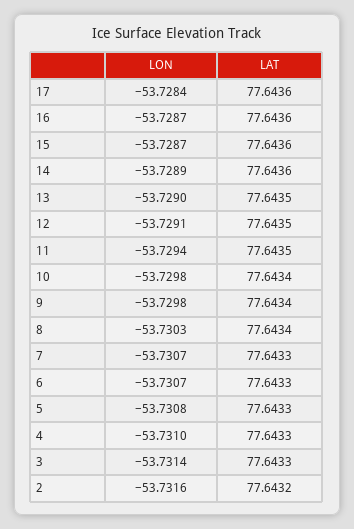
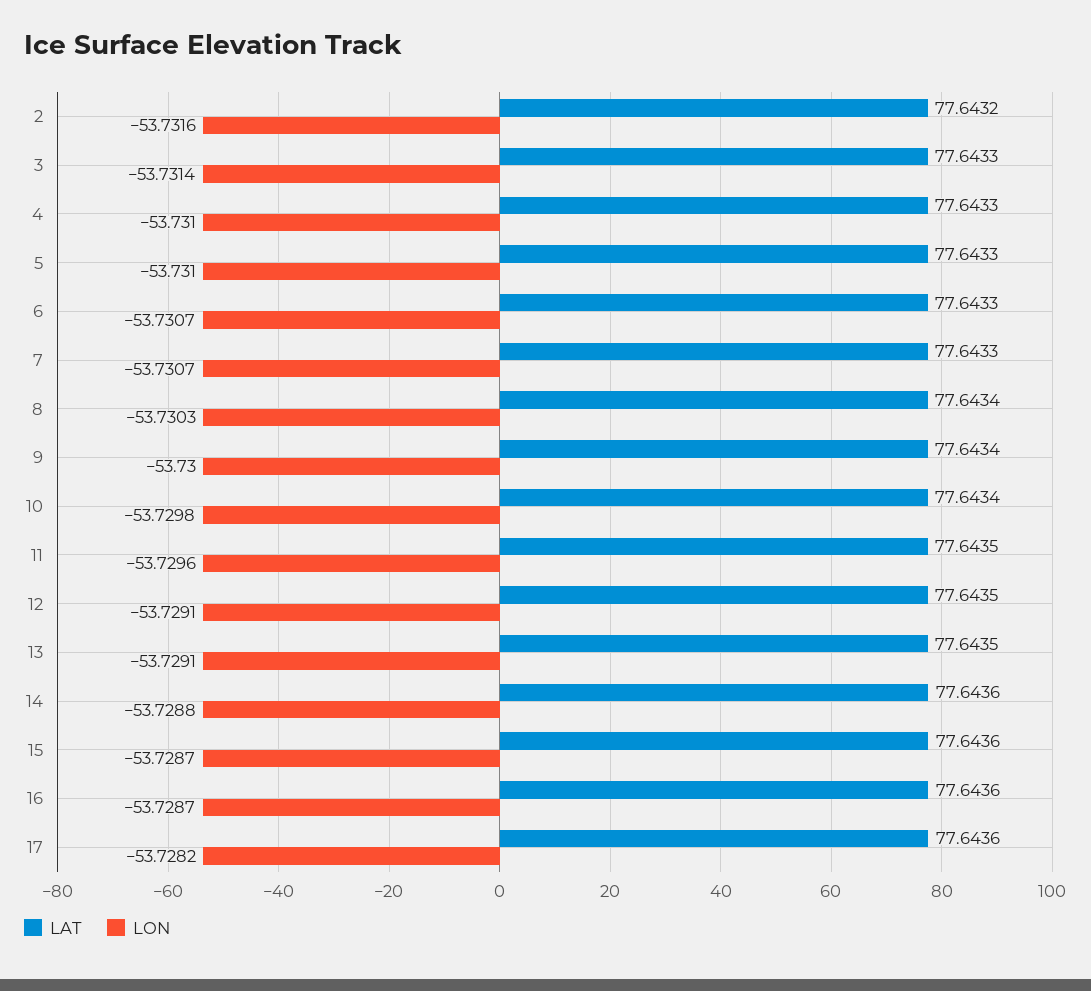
LON, 17: -53.7284 -> -53.7282
LON, 14: -53.7289 -> -53.7288
LON, 13: -53.729 -> -53.7291
LON, 11: -53.7294 -> -53.7296
LON, 9: -53.7298 -> -53.73
LON, 5: -53.7308 -> -53.731

